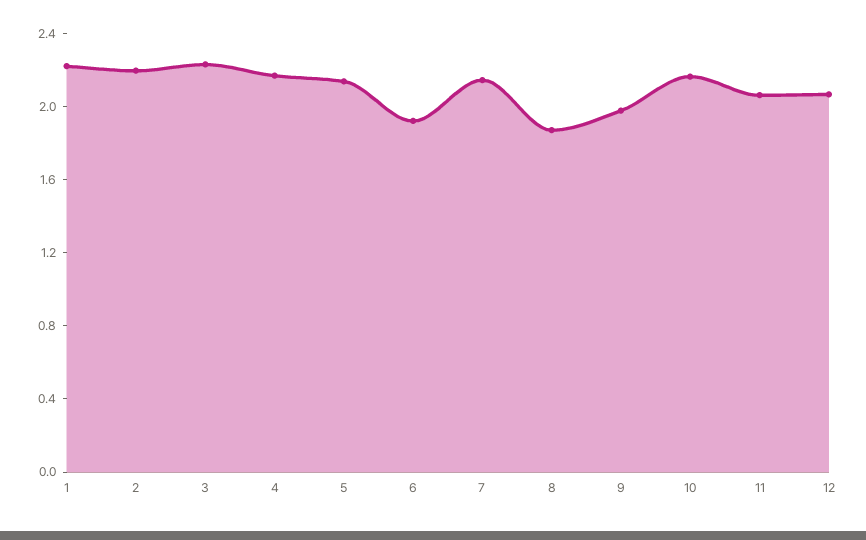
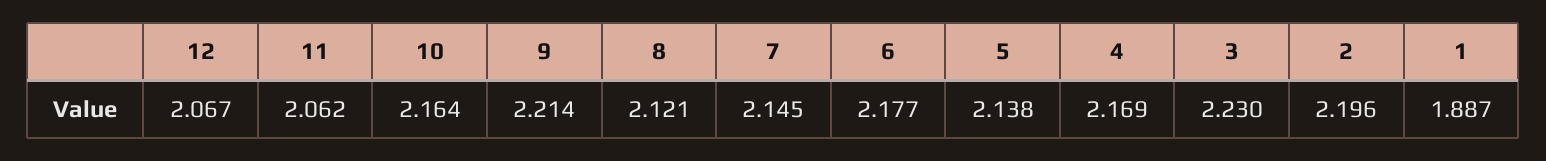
1: 2.2 -> 1.887
6: 1.9 -> 2.177
8: 1.9 -> 2.121
9: 2 -> 2.214

